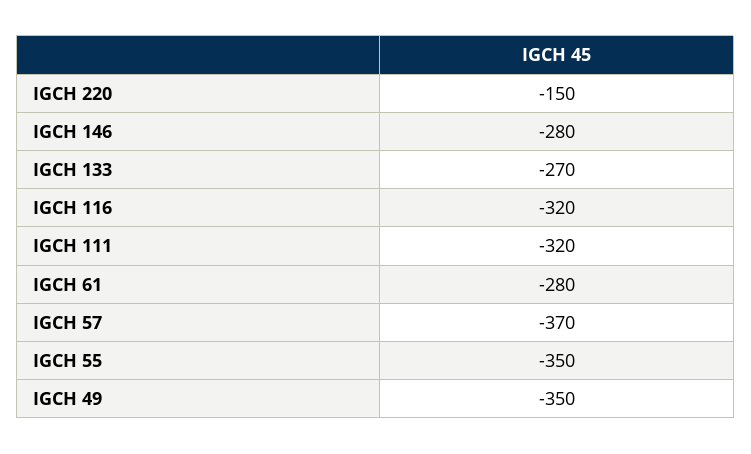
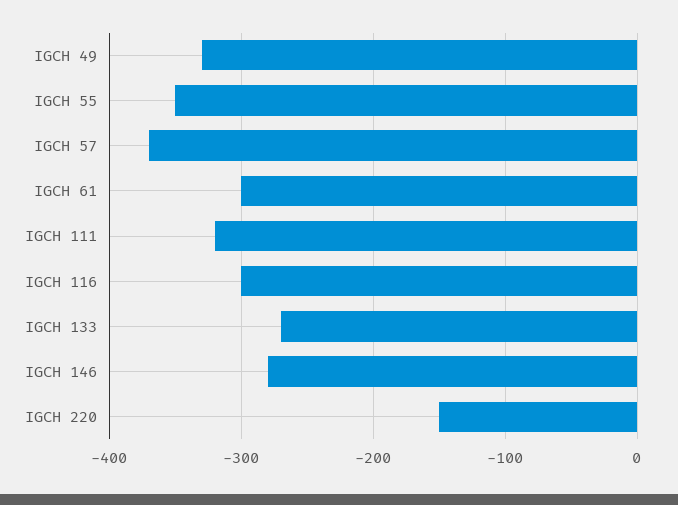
IGCH 116: -320 -> -300
IGCH 61: -280 -> -300
IGCH 49: -350 -> -330

